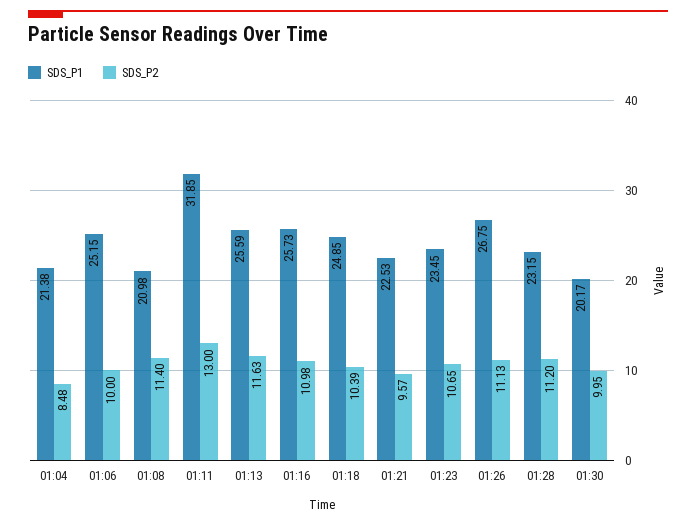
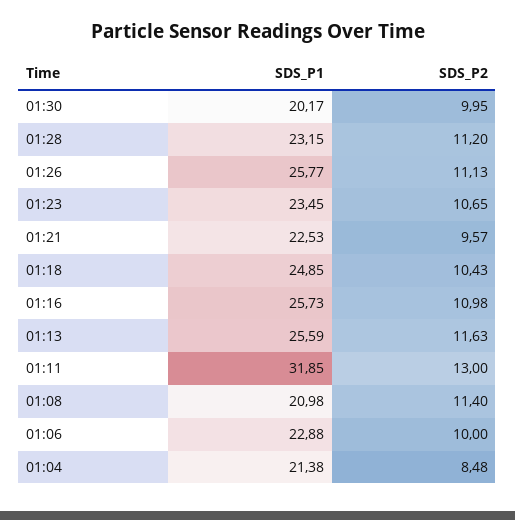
SDS_P1, 01:06: 25.15 -> 22.88
SDS_P2, 01:18: 10.39 -> 10.43
SDS_P1, 01:26: 26.75 -> 25.77

